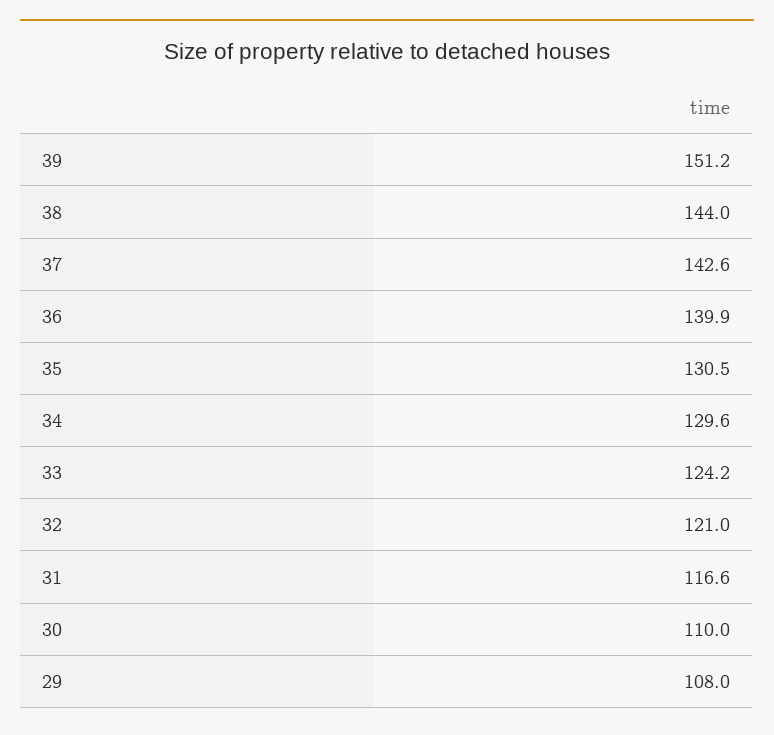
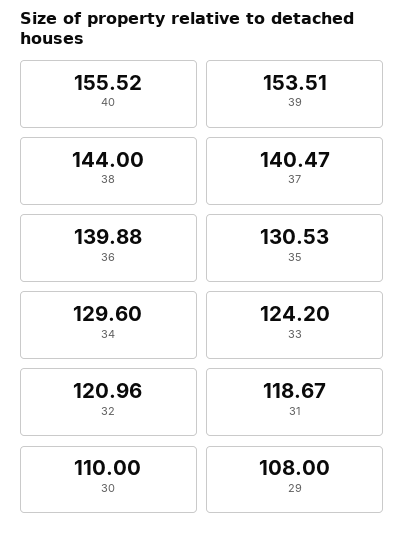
39: 151.2 -> 153.51
37: 142.6 -> 140.47
31: 116.6 -> 118.67
40: none -> 155.52

